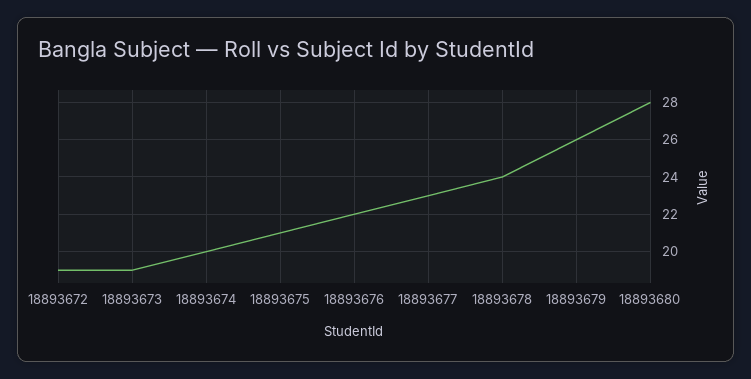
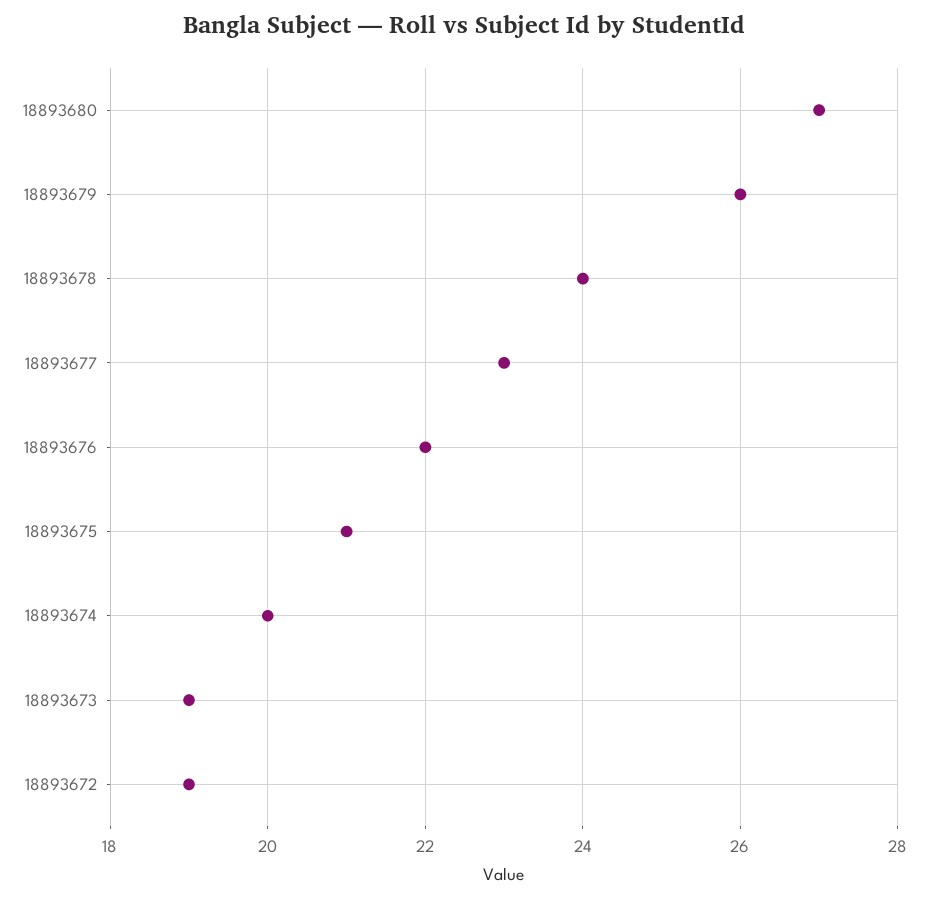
18893680: 28 -> 27

